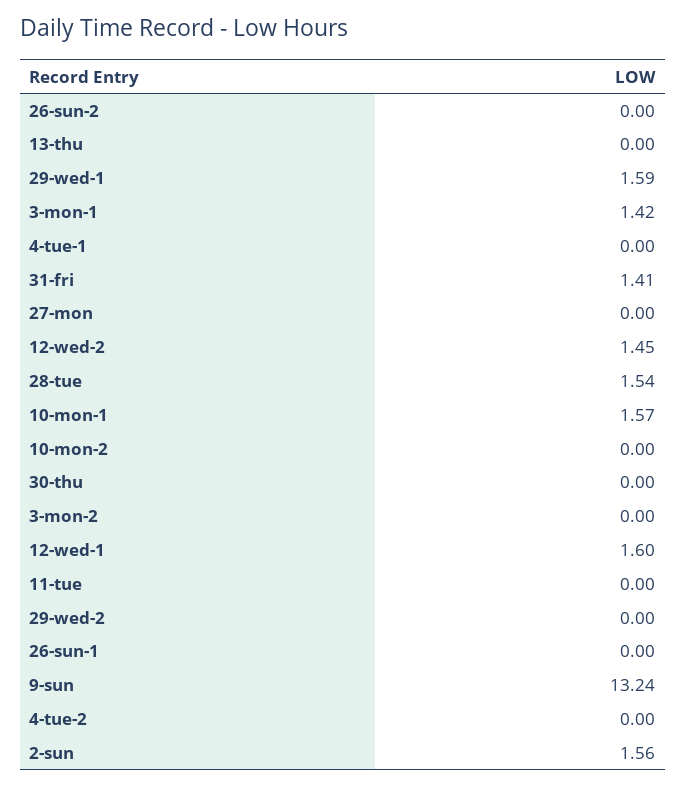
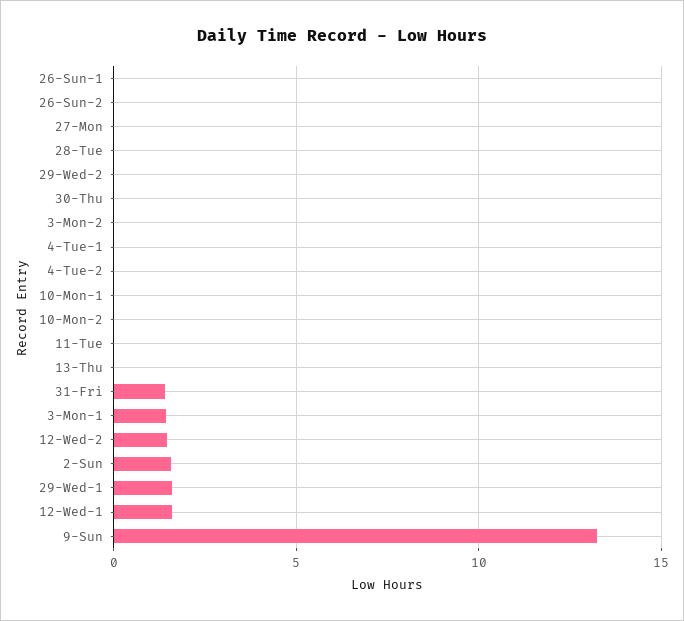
28-tue: 1.54 -> 0
10-mon-1: 1.57 -> 0

